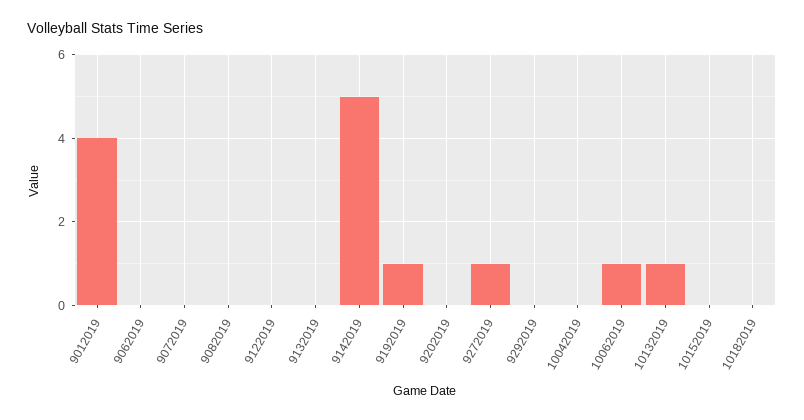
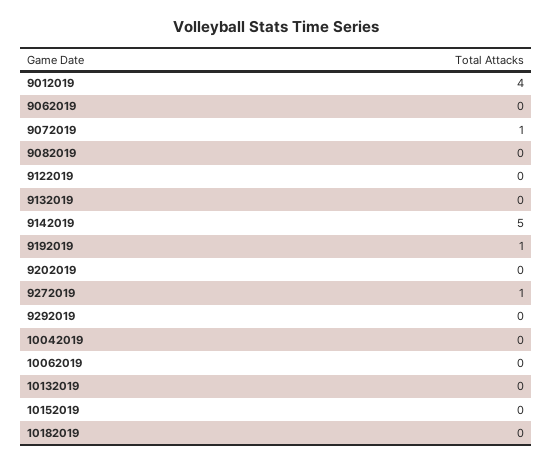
9072019: 0 -> 1
10062019: 1 -> 0
10132019: 1 -> 0

